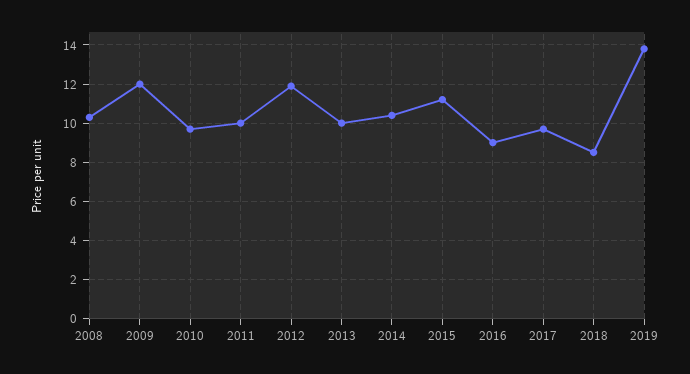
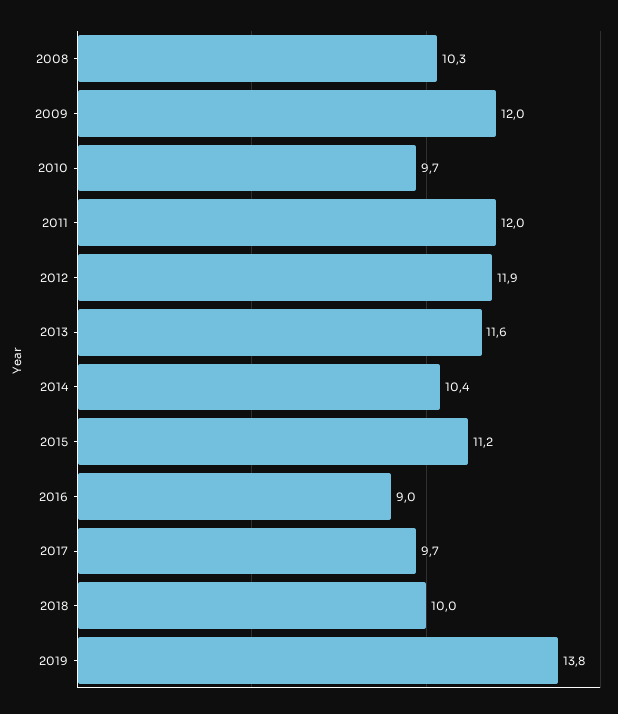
2011: 10 -> 12
2013: 10 -> 11.6
2018: 8.5 -> 10

